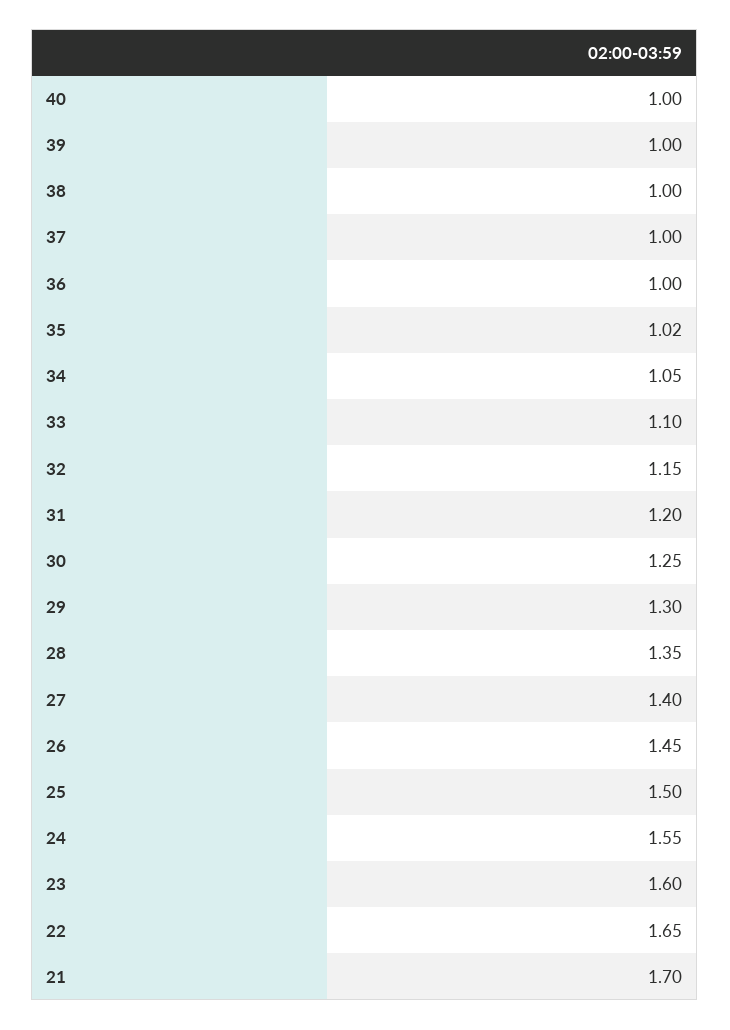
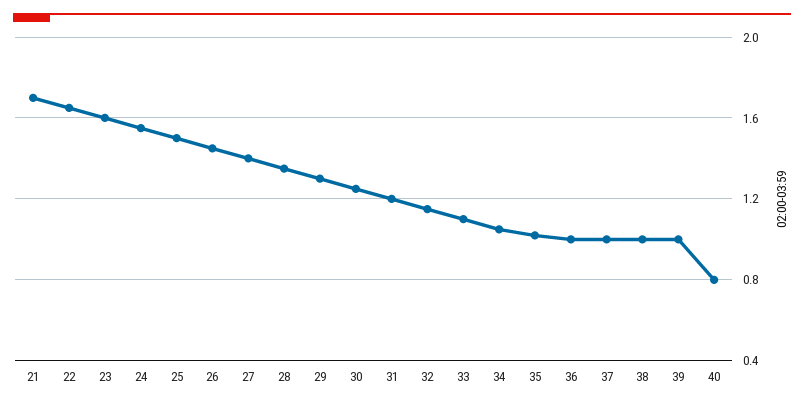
40: 1 -> 0.8

